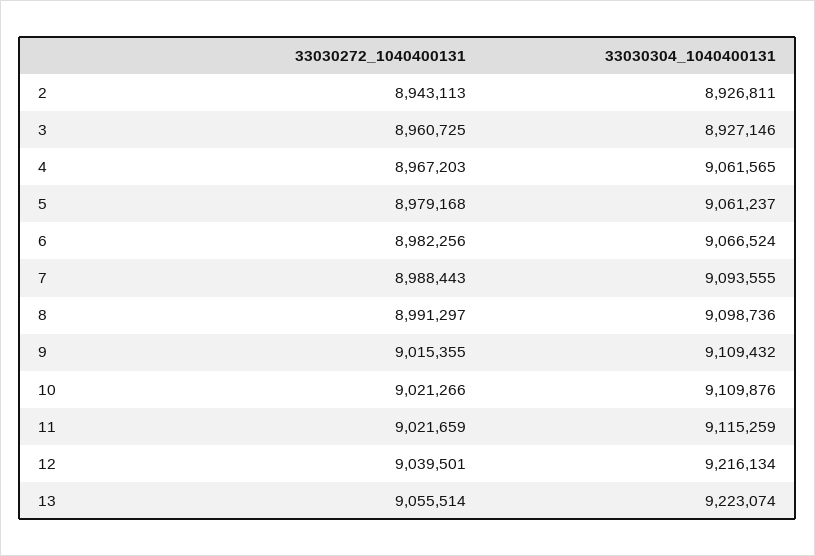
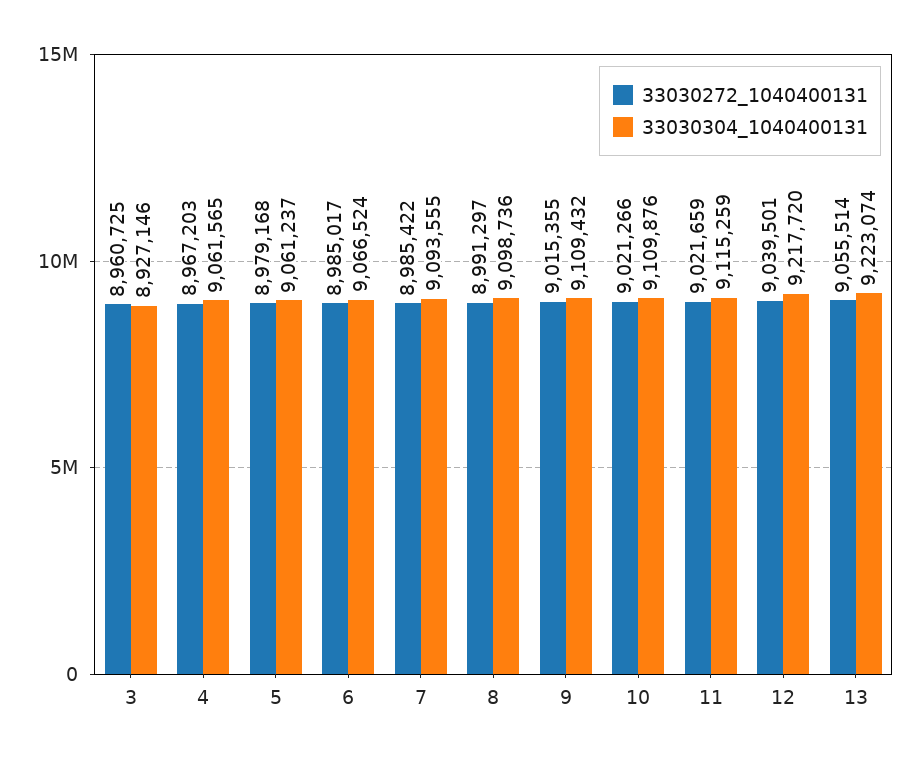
33030272_1040400131, 2: 8943113 -> none
33030304_1040400131, 2: 8926811 -> none
33030272_1040400131, 6: 8982256 -> 8985017
33030272_1040400131, 7: 8988443 -> 8985422
33030304_1040400131, 12: 9216134 -> 9217720

